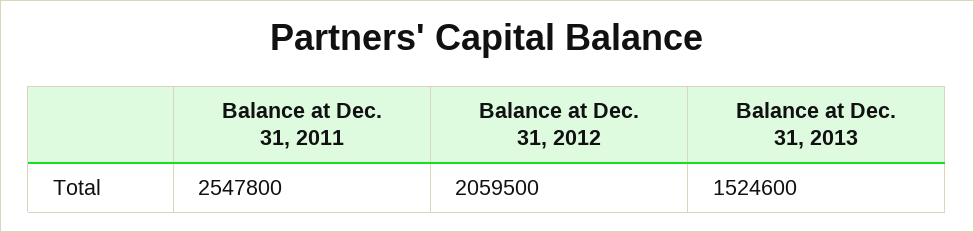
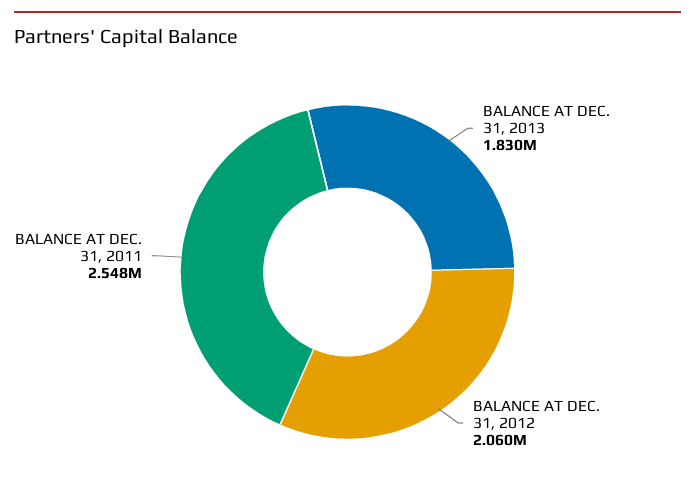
Balance at Dec. 31, 2013: 1524600 -> 1830000

